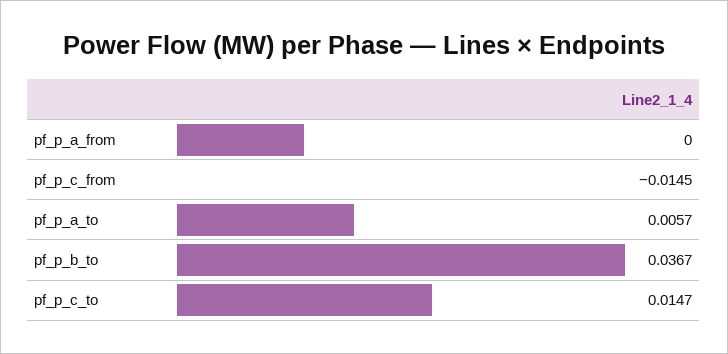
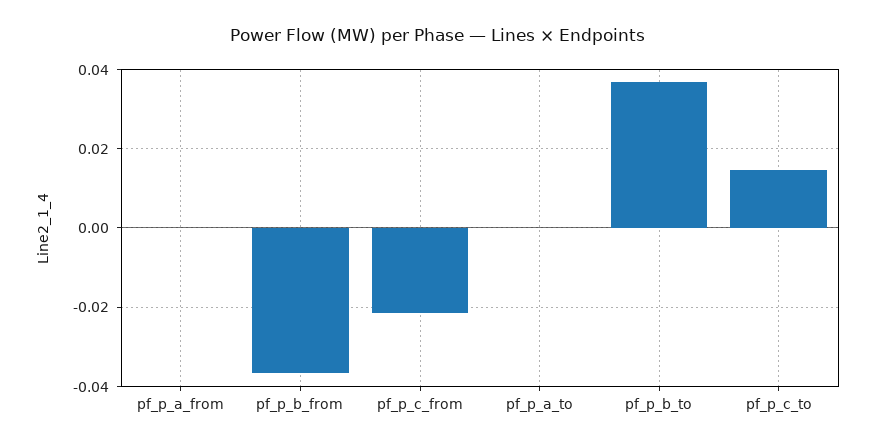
pf_p_c_from: -0.0145 -> -0.022
pf_p_a_to: 0.0057 -> 0
pf_p_b_from: none -> -0.036

